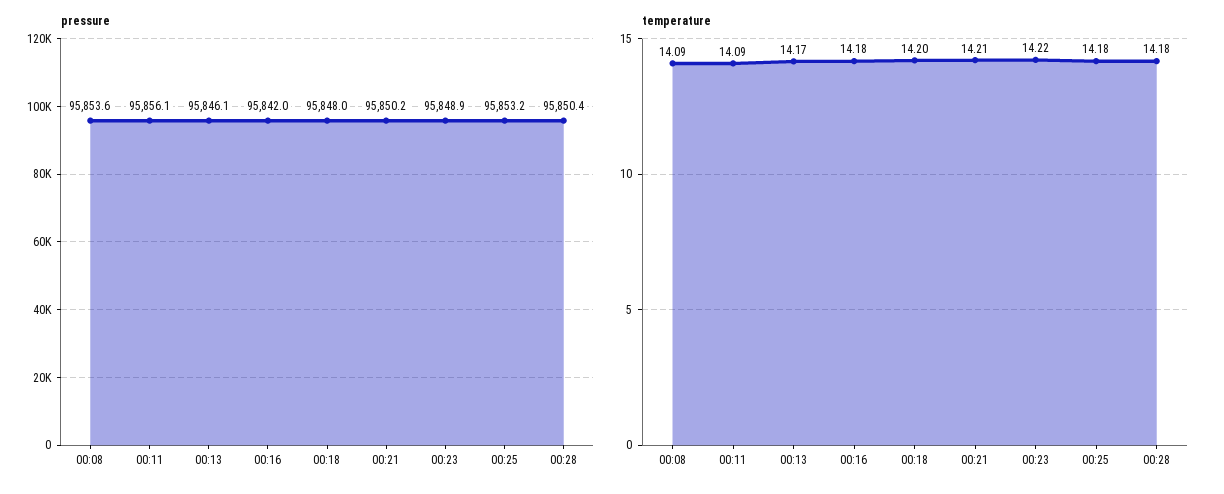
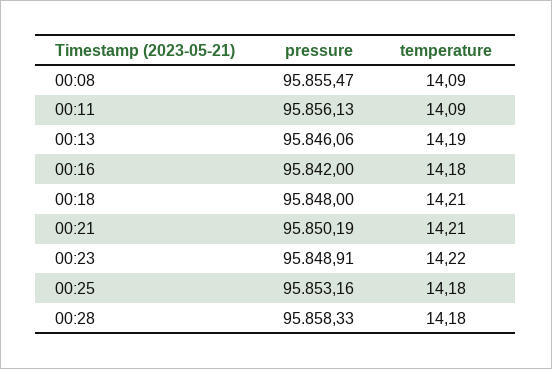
pressure, 00:08: 95853.6 -> 95855.47
pressure, 00:28: 95850.4 -> 95858.33
temperature, 00:13: 14.17 -> 14.19
temperature, 00:18: 14.2 -> 14.21

